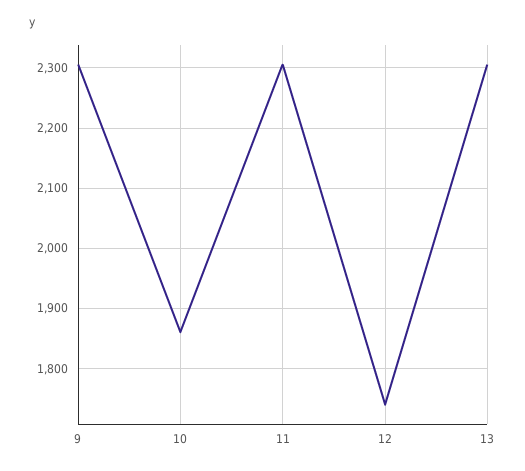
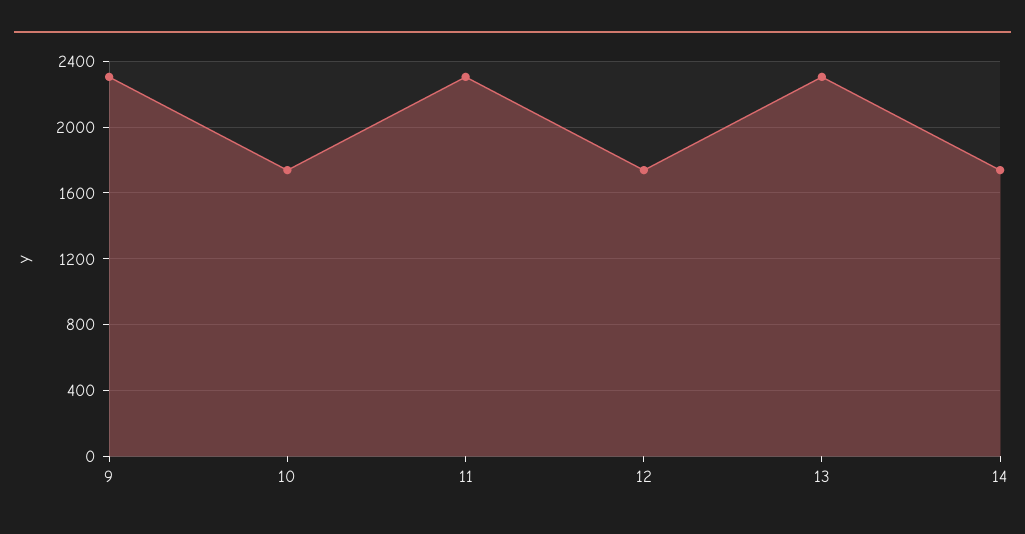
10: 1860 -> 1750
14: none -> 1750

